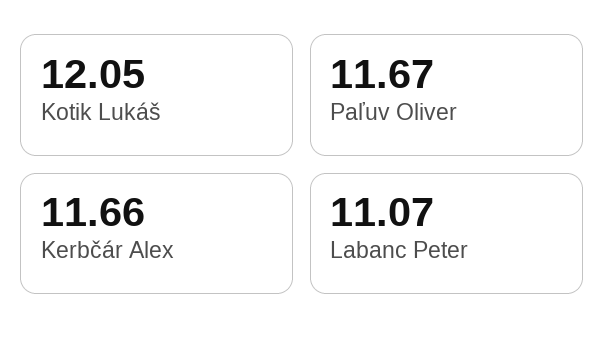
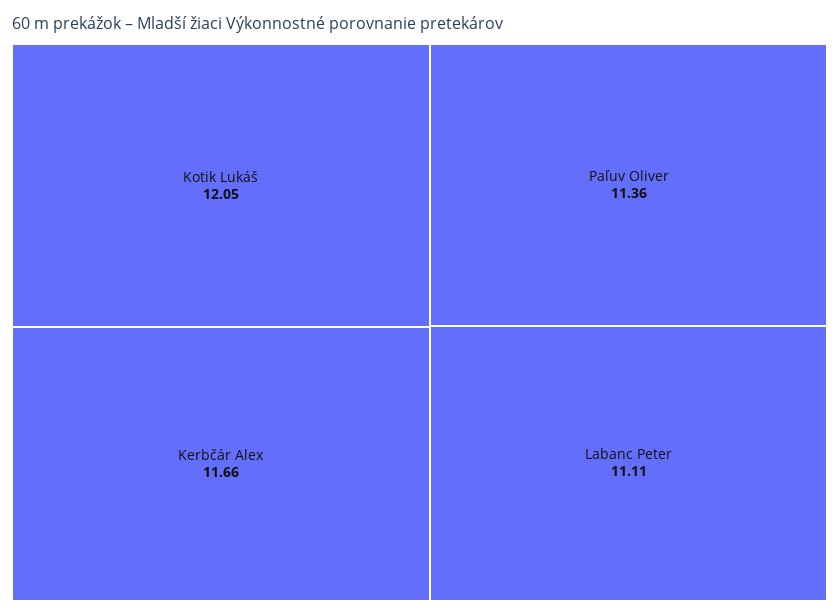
Paľuv Oliver: 11.67 -> 11.36
Labanc Peter: 11.07 -> 11.11

